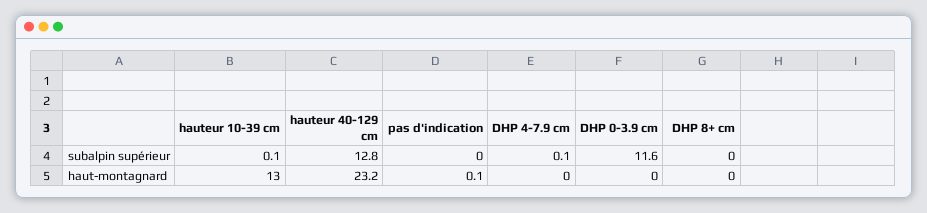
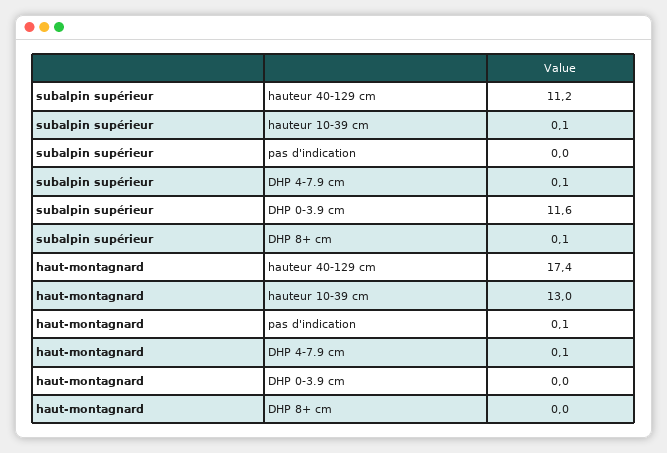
hauteur 40-129 cm, subalpin supérieur: 12.8 -> 11.2
DHP 8+ cm, subalpin supérieur: 0 -> 0.1
hauteur 40-129 cm, haut-montagnard: 23.2 -> 17.4
DHP 4-7.9 cm, haut-montagnard: 0 -> 0.1

